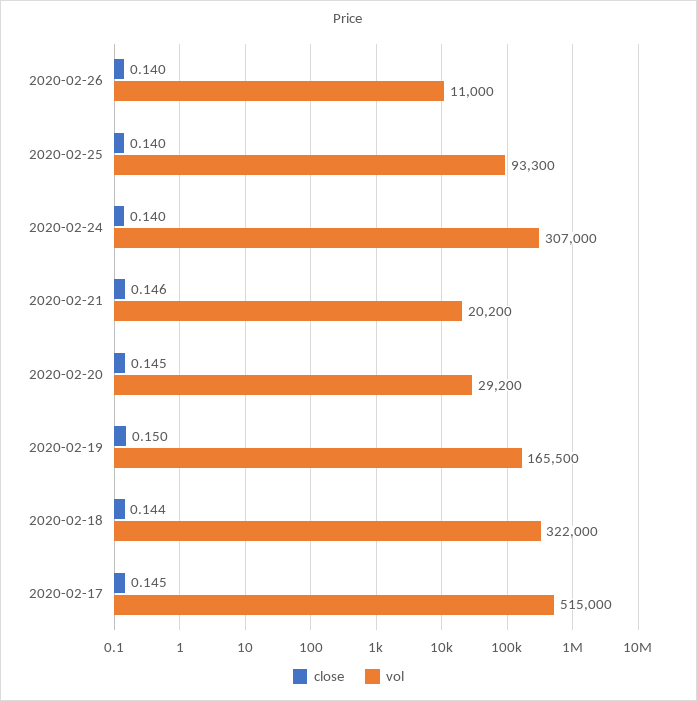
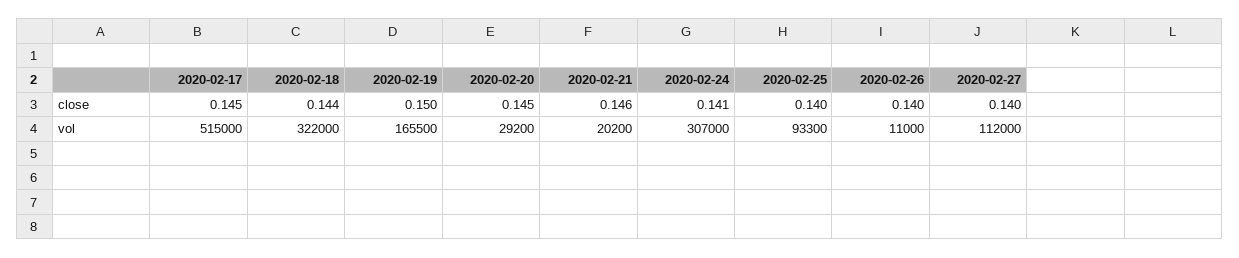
close, 2020-02-24: 0.14 -> 0.141
close, 2020-02-27: none -> 0.14
vol, 2020-02-27: none -> 112000

